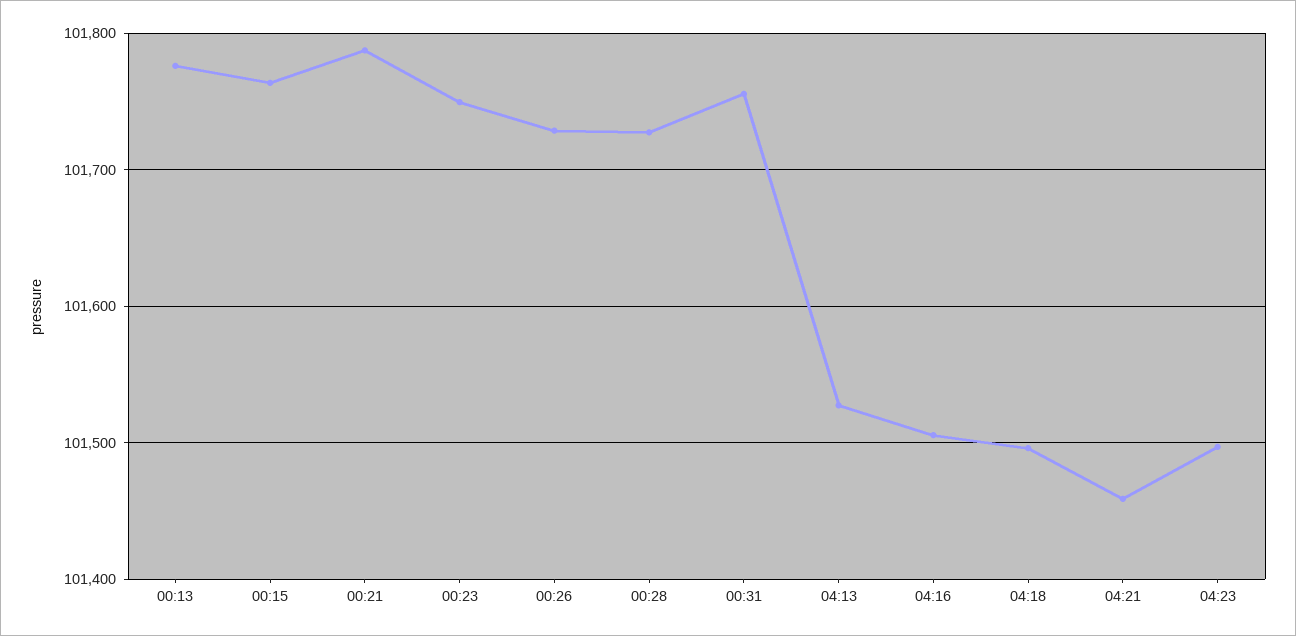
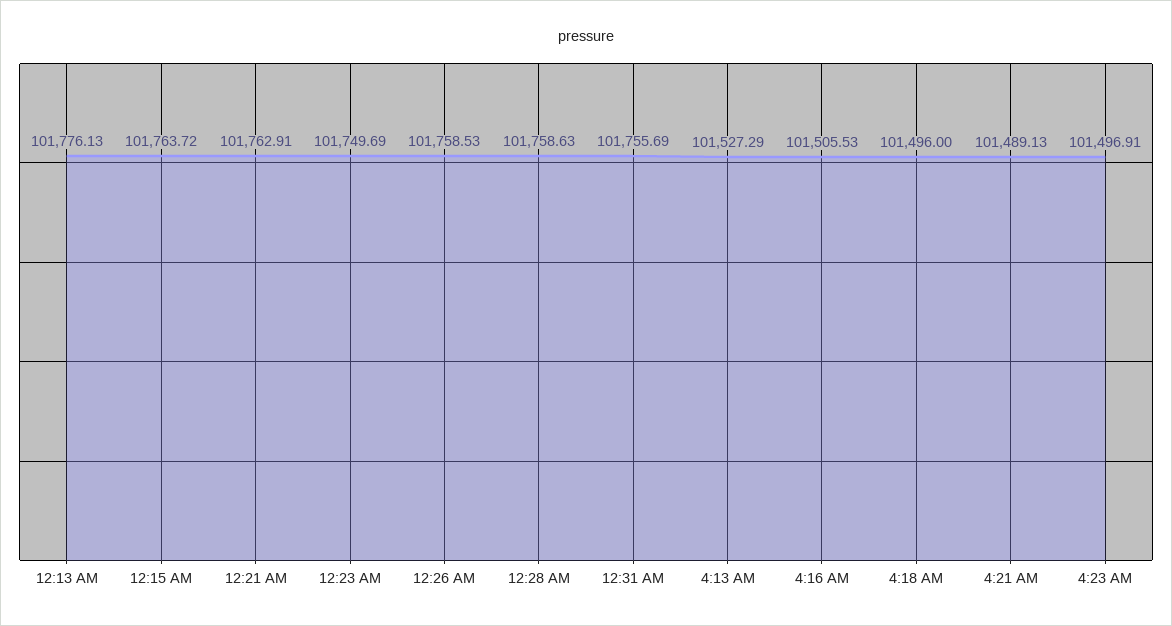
00:21: 101790 -> 101762.91
00:26: 101730 -> 101758.53
00:28: 101730 -> 101758.63
04:21: 101460 -> 101489.13

